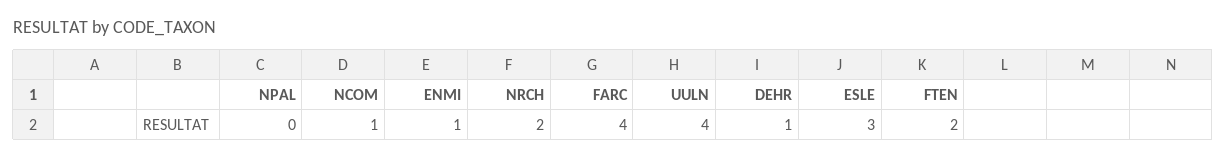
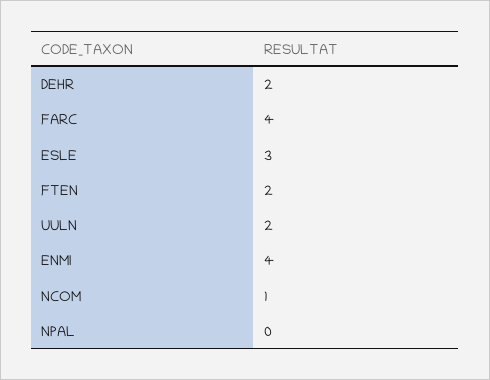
ENMI: 1 -> 4
NRCH: 2 -> none
UULN: 4 -> 2
DEHR: 1 -> 2

